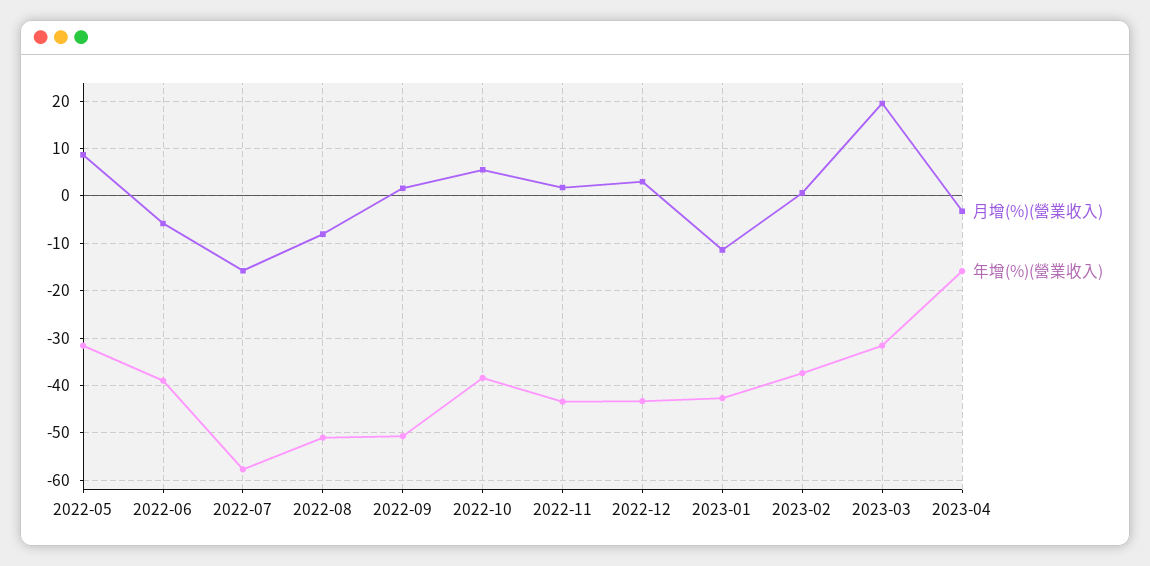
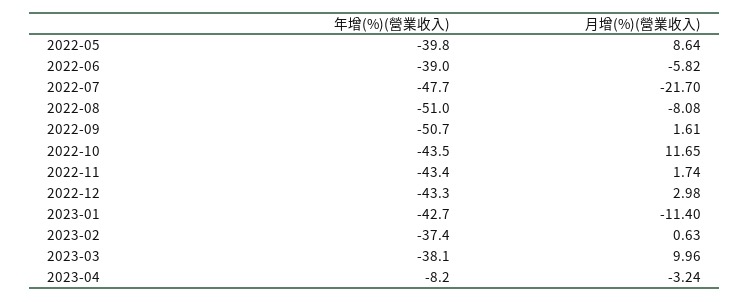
年增(%)(營業收入), 2022-05: -32 -> -39.8
月增(%)(營業收入), 2022-07: -16 -> -21.7
年增(%)(營業收入), 2022-07: -58 -> -47.7
月增(%)(營業收入), 2022-10: 6 -> 11.65
年增(%)(營業收入), 2022-10: -38 -> -43.5
月增(%)(營業收入), 2023-03: 20 -> 9.96
年增(%)(營業收入), 2023-03: -32 -> -38.1
年增(%)(營業收入), 2023-04: -16 -> -8.2

